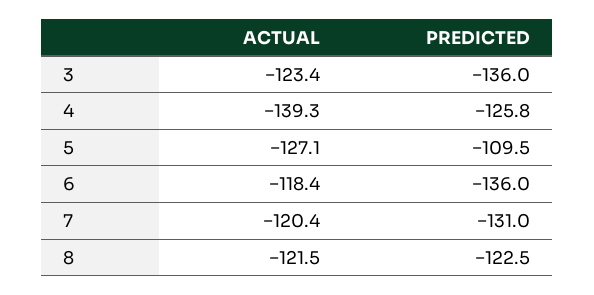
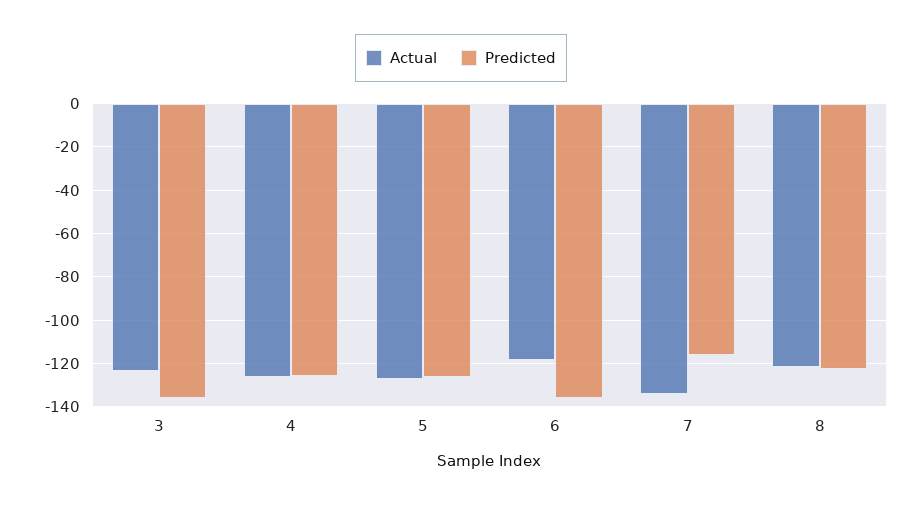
ACTUAL, 4: -139.3 -> -125
PREDICTED, 5: -109.5 -> -125
ACTUAL, 7: -120.4 -> -135
PREDICTED, 7: -131 -> -115

